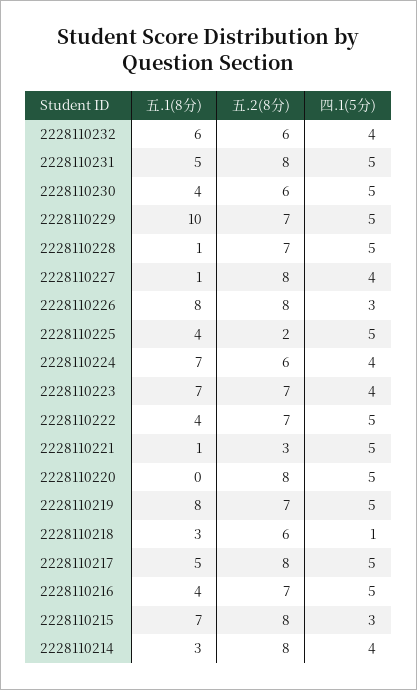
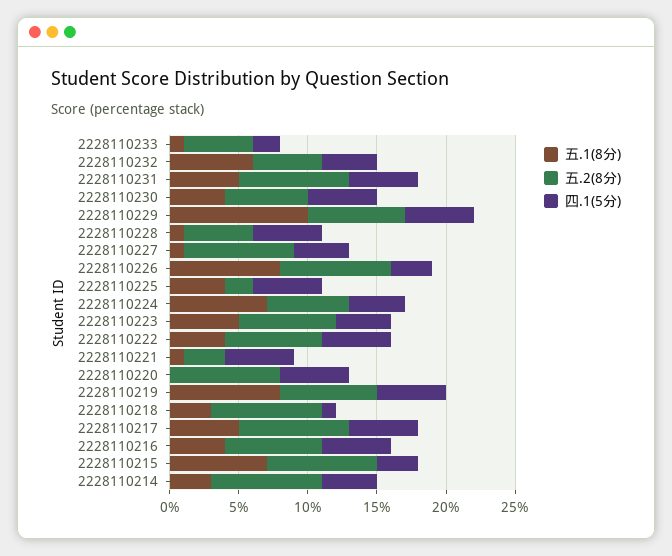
五.2(8分), 2228110232: 6 -> 5
五.2(8分), 2228110228: 7 -> 5
五.1(8分), 2228110223: 7 -> 5
五.2(8分), 2228110218: 6 -> 8
五.1(8分), 2228110233: none -> 1
五.2(8分), 2228110233: none -> 5
四.1(5分), 2228110233: none -> 2

